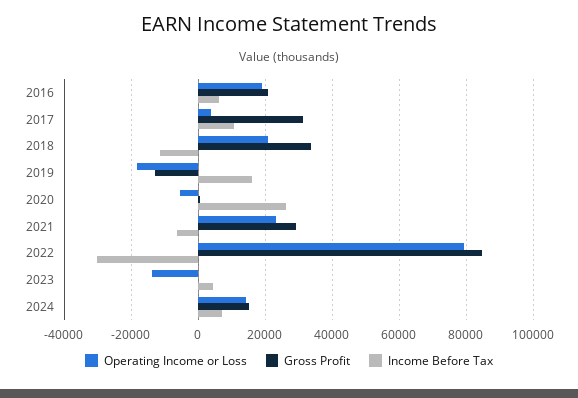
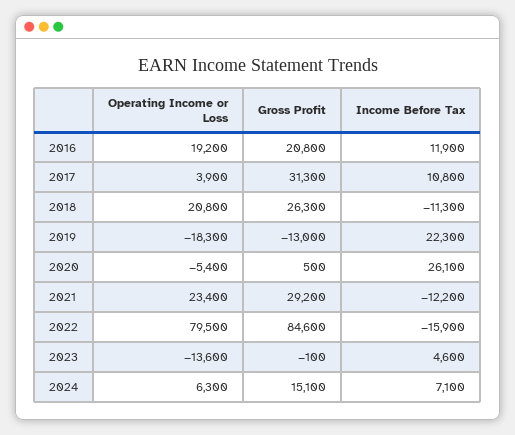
Income Before Tax, 2016: 6000 -> 11900
Gross Profit, 2018: 34000 -> 26300
Income Before Tax, 2019: 16000 -> 22300
Income Before Tax, 2021: -6000 -> -12200
Income Before Tax, 2022: -30000 -> -15900
Operating Income or Loss, 2024: 14000 -> 6300

